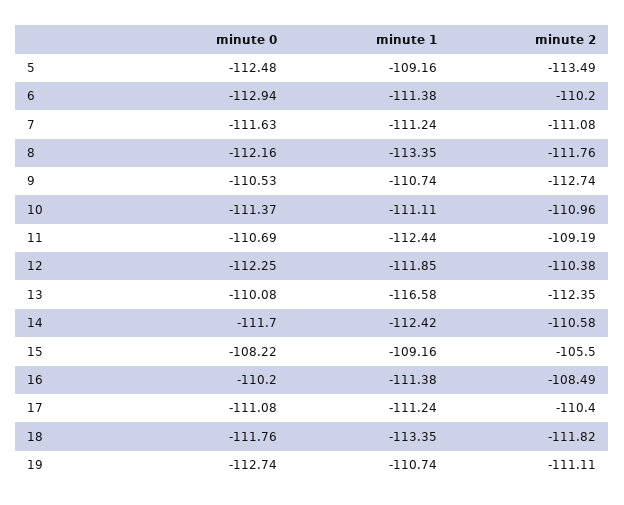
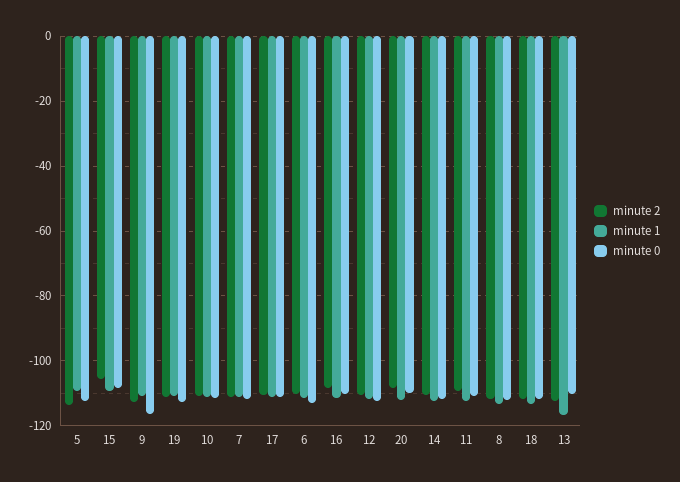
minute 0, 9: -110.53 -> -116
minute 2, 20: none -> -108
minute 1, 20: none -> -112
minute 0, 20: none -> -110

